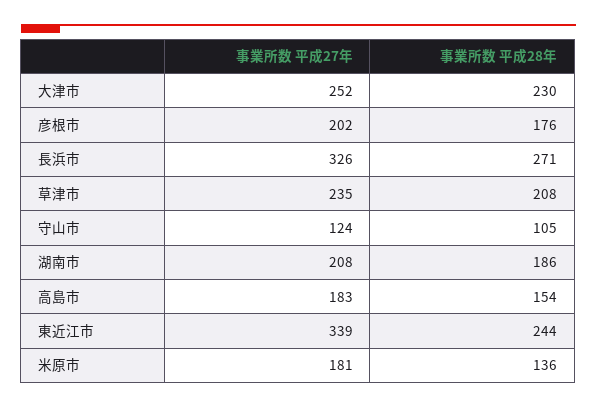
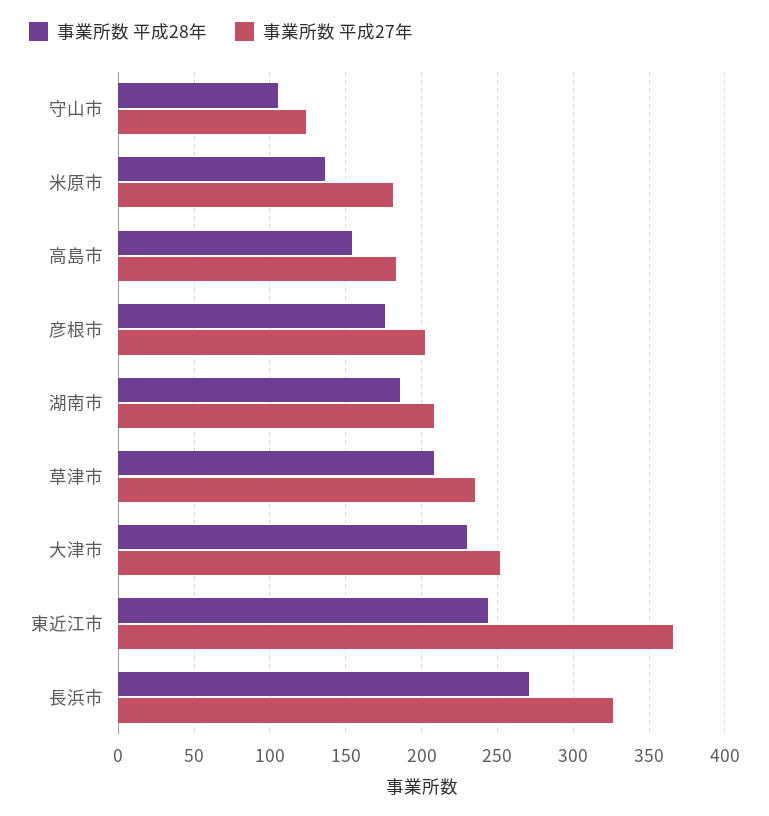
事業所数 平成27年, 東近江市: 339 -> 365

